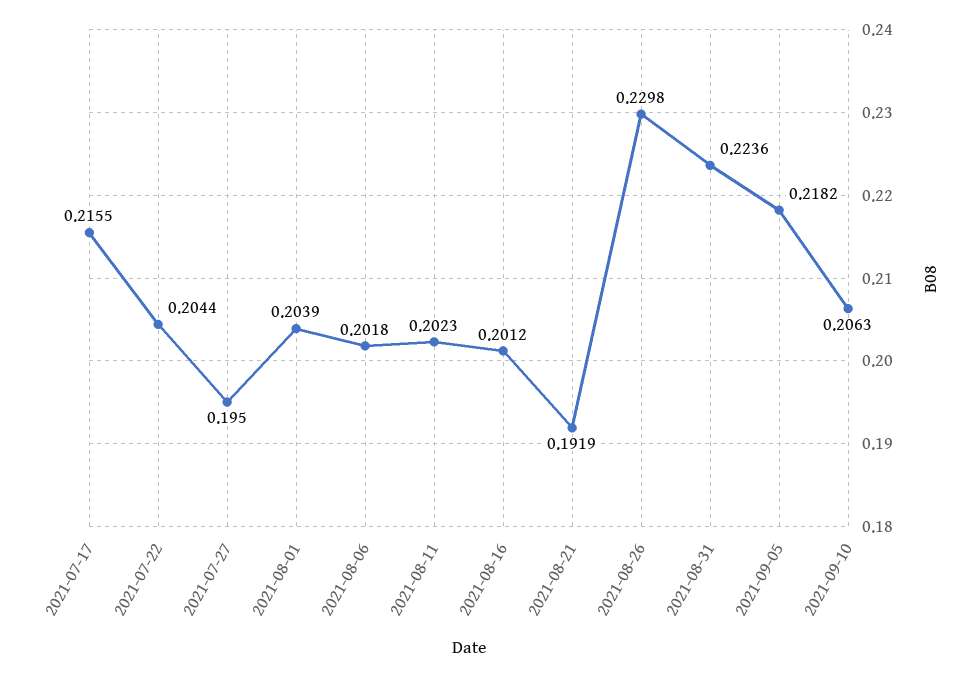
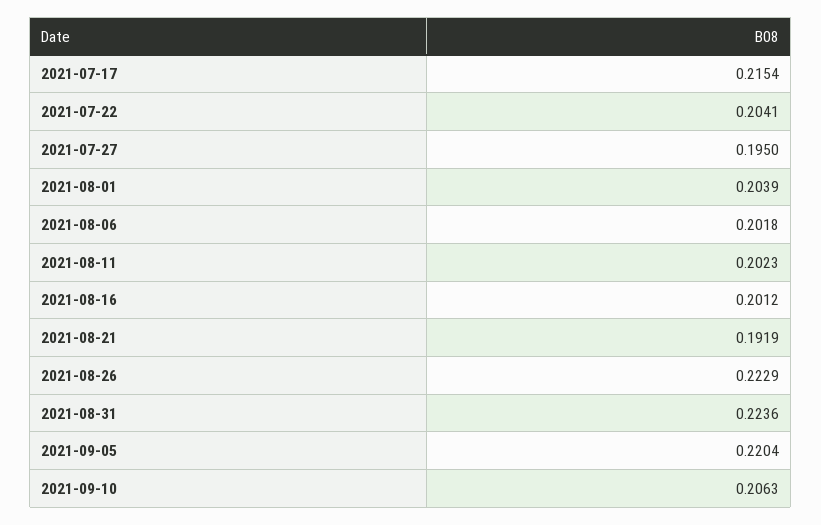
2021-07-17: 0.2155 -> 0.2154
2021-07-22: 0.2044 -> 0.2041
2021-08-26: 0.2298 -> 0.2229
2021-09-05: 0.2182 -> 0.2204

